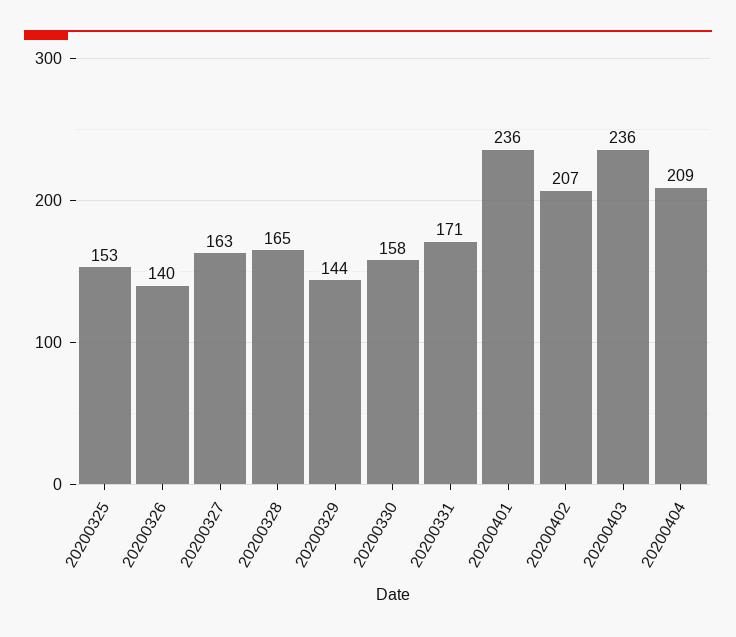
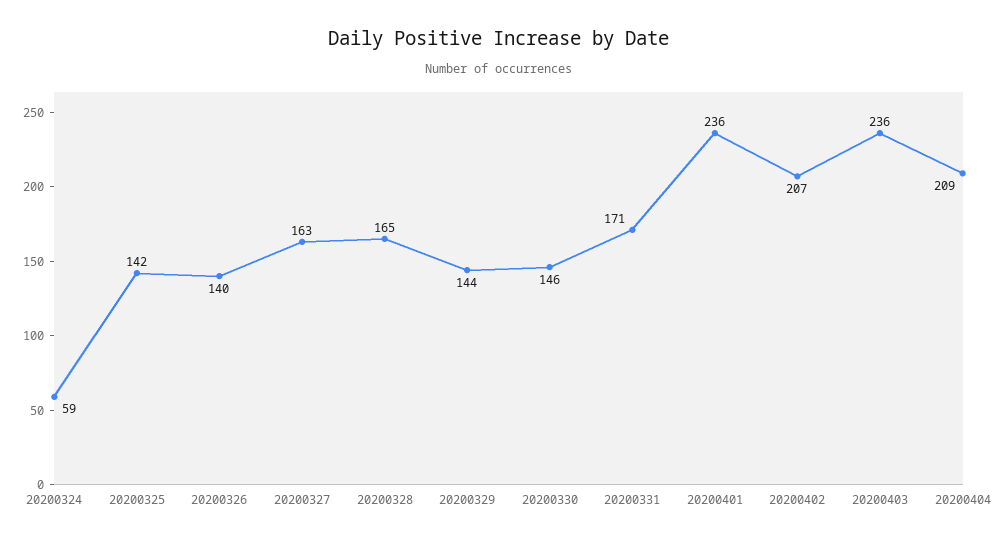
20200325: 153 -> 142
20200330: 158 -> 146
20200324: none -> 59

